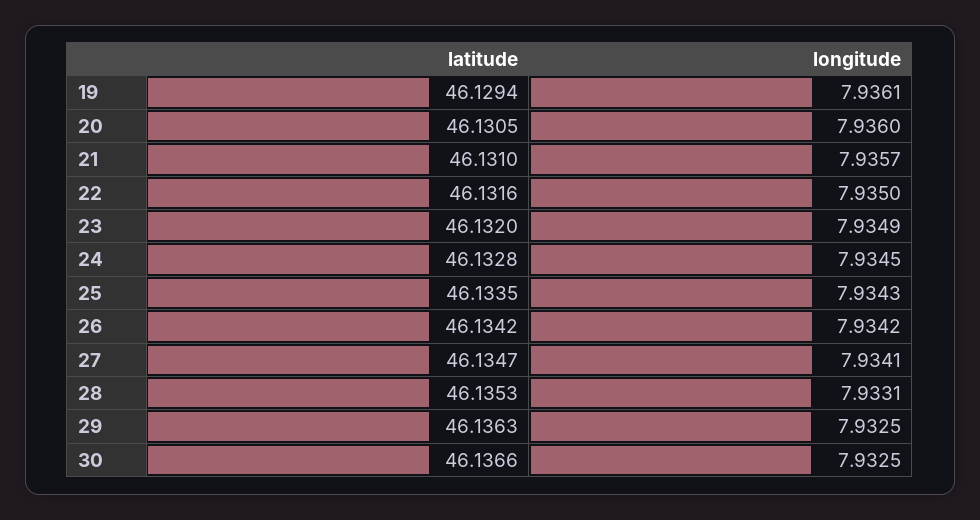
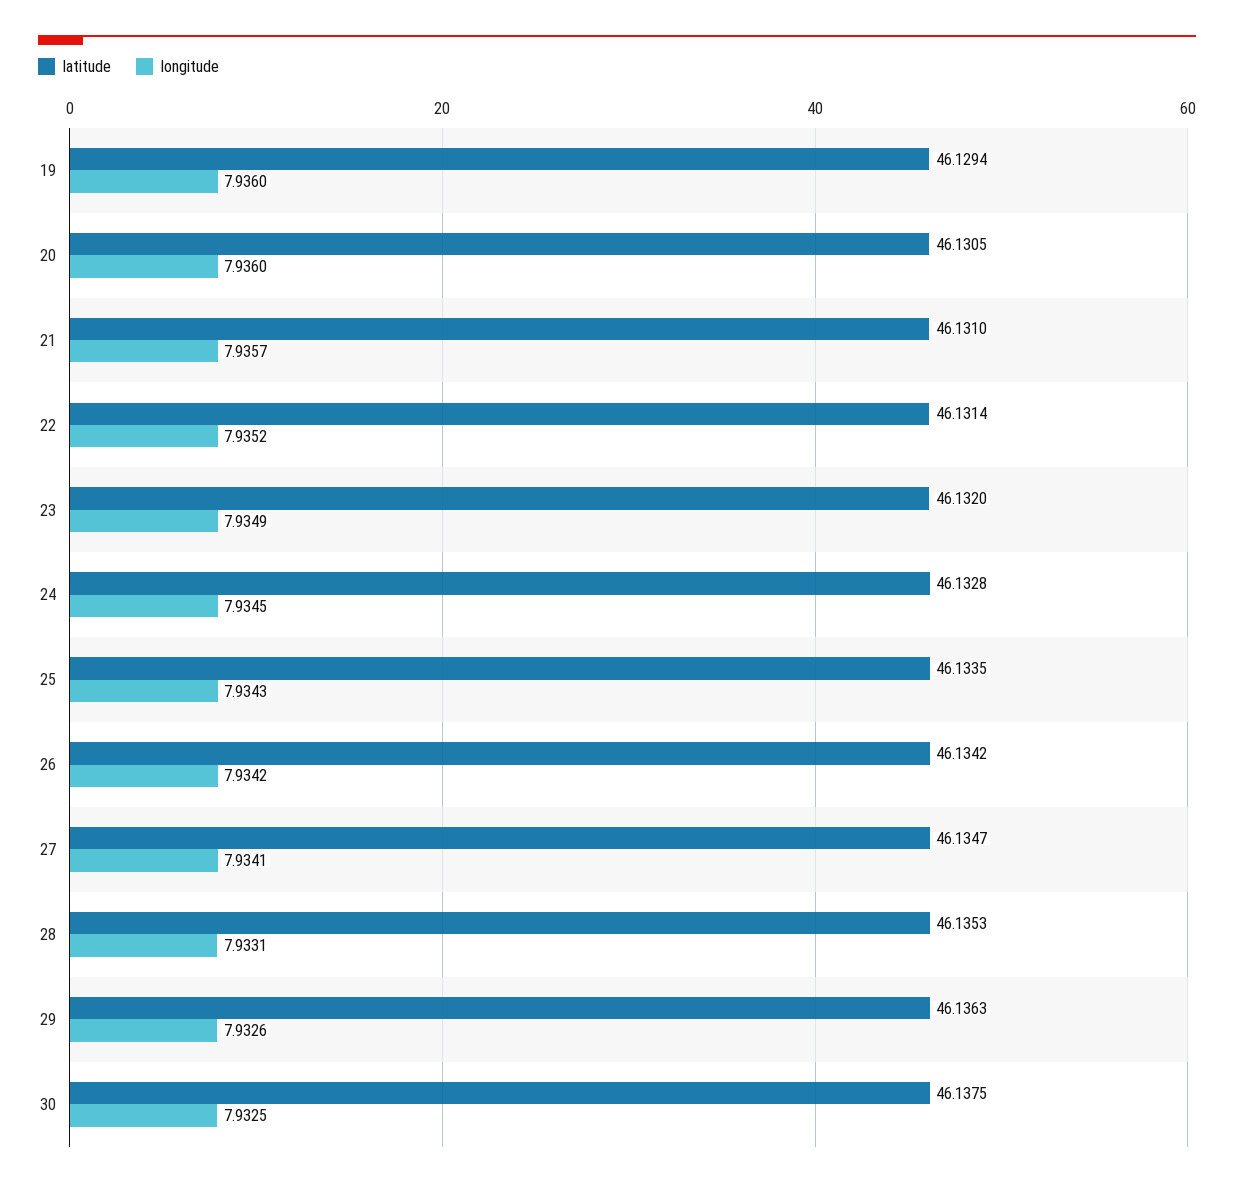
longitude, 19: 7.9361 -> 7.936
latitude, 22: 46.1316 -> 46.1314
longitude, 22: 7.935 -> 7.9352
longitude, 29: 7.9325 -> 7.9326
latitude, 30: 46.1366 -> 46.1375

